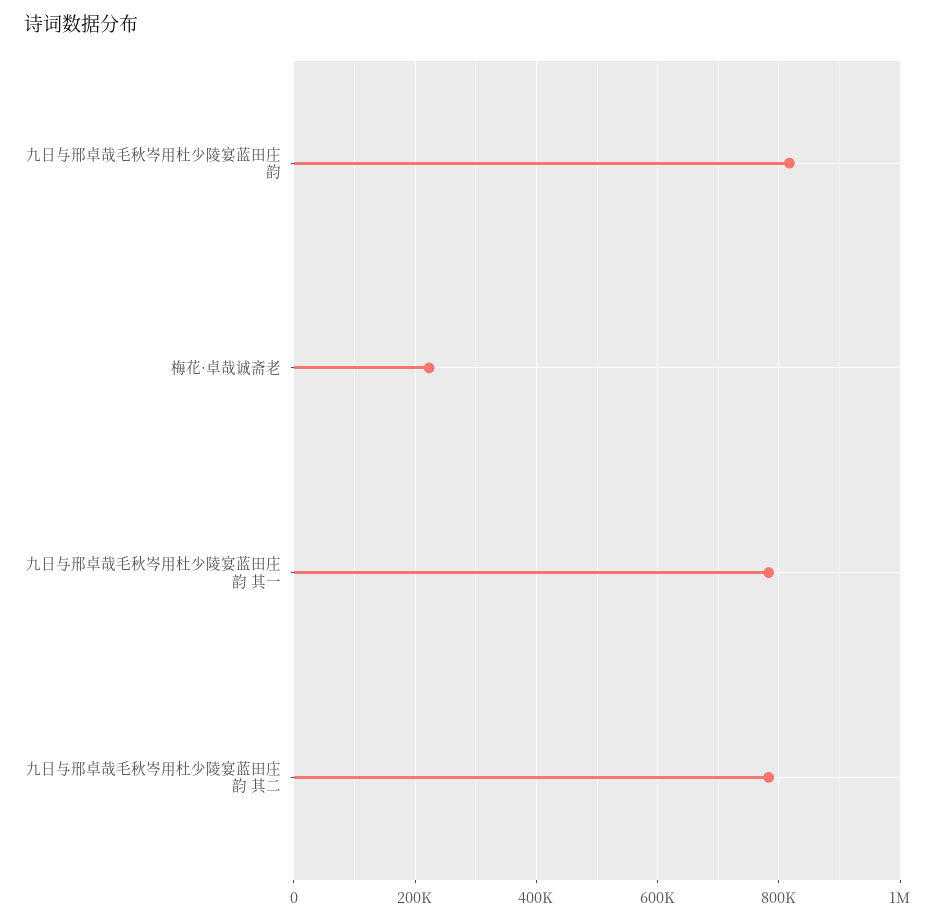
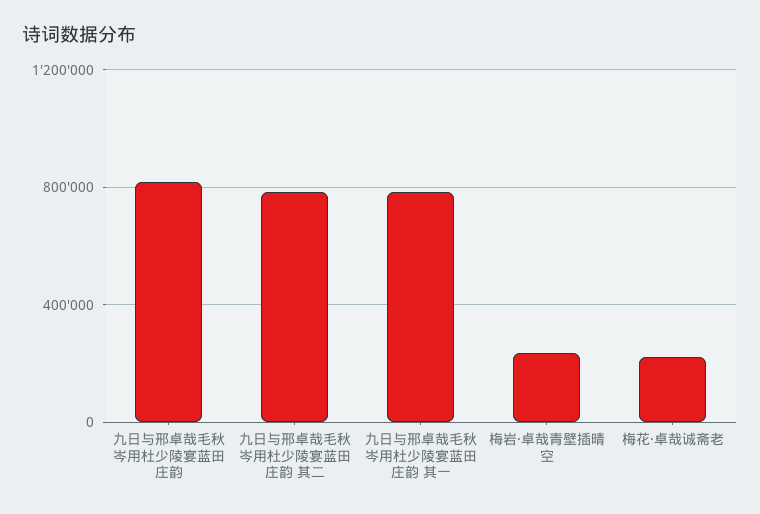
梅岩·卓哉青壁插晴空: none -> 250000

